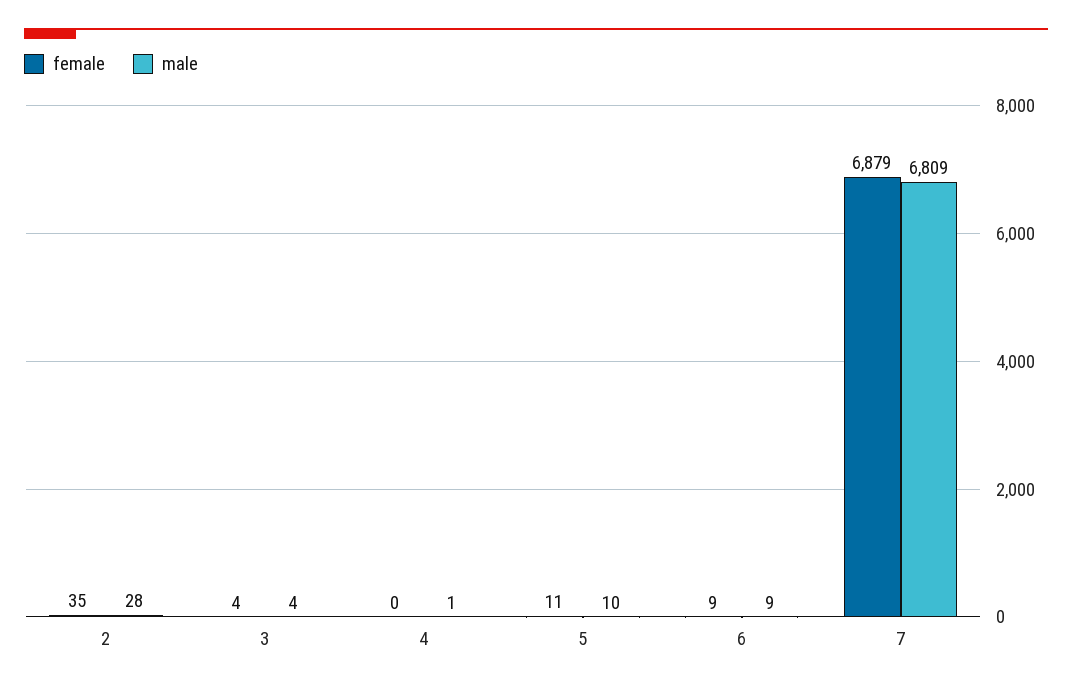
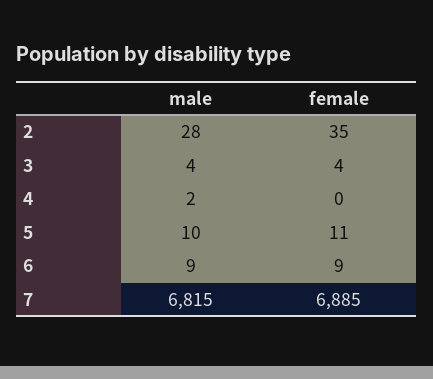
male, 4: 1 -> 2
female, 7: 6879 -> 6885
male, 7: 6809 -> 6815

